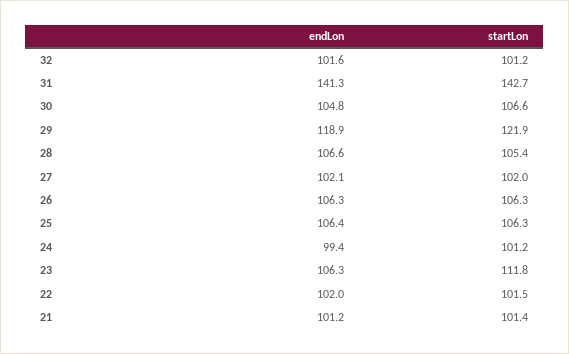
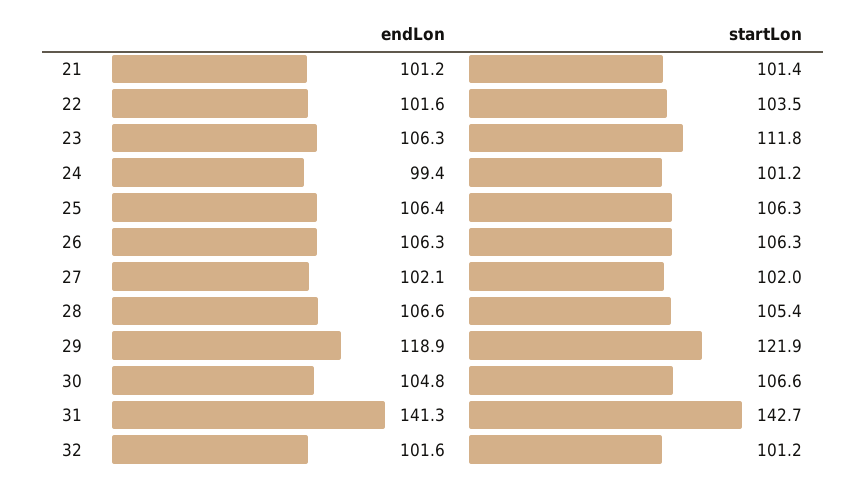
endLon, 22: 102 -> 101.6
startLon, 22: 101.5 -> 103.5

